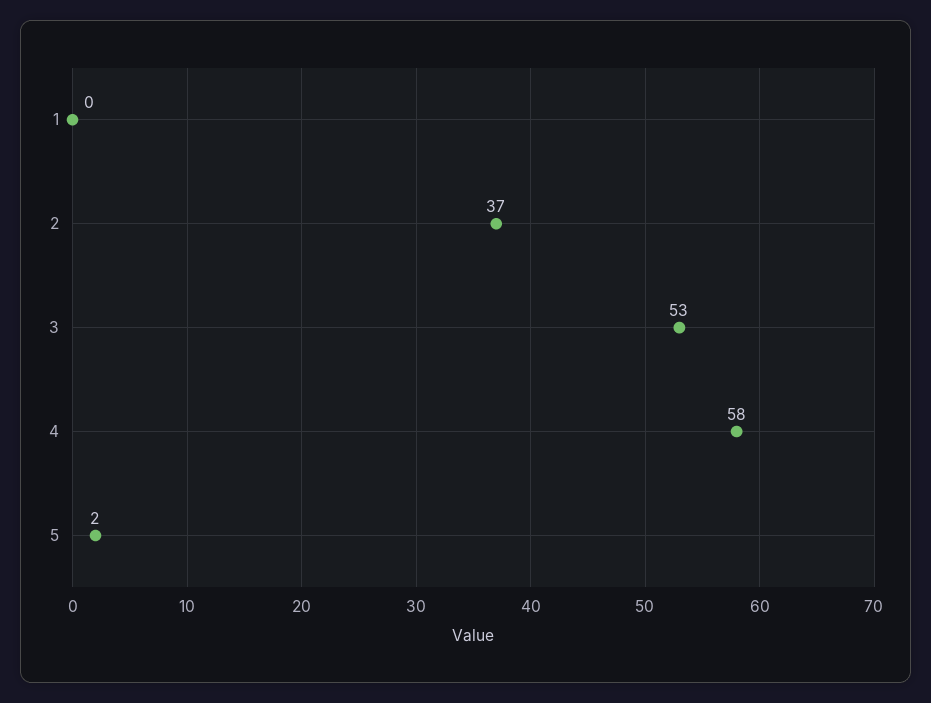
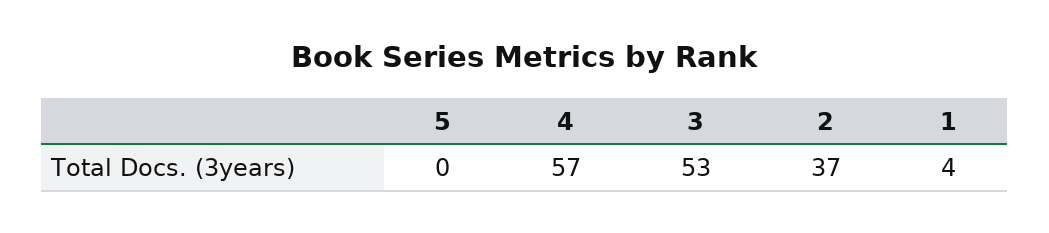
1: 0 -> 4
4: 58 -> 57
5: 2 -> 0

